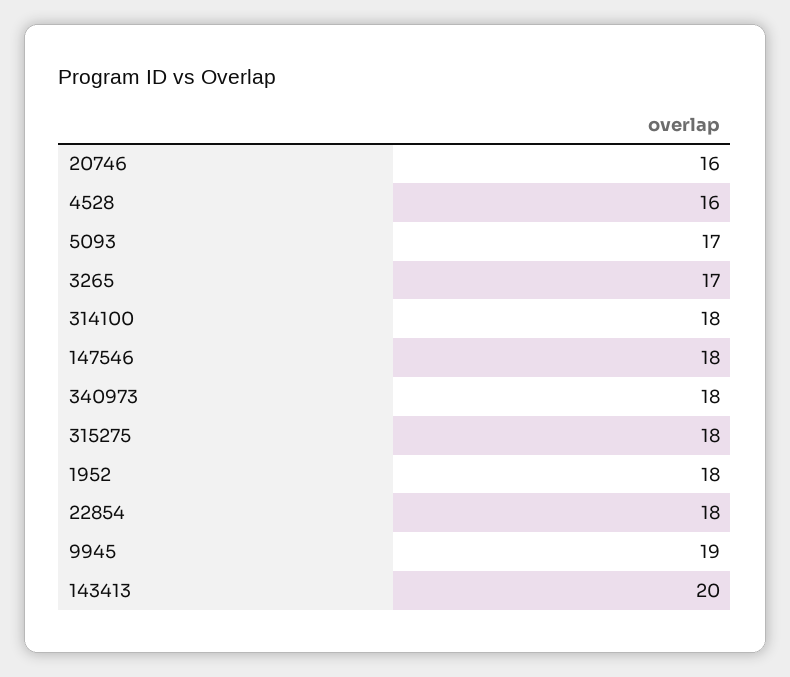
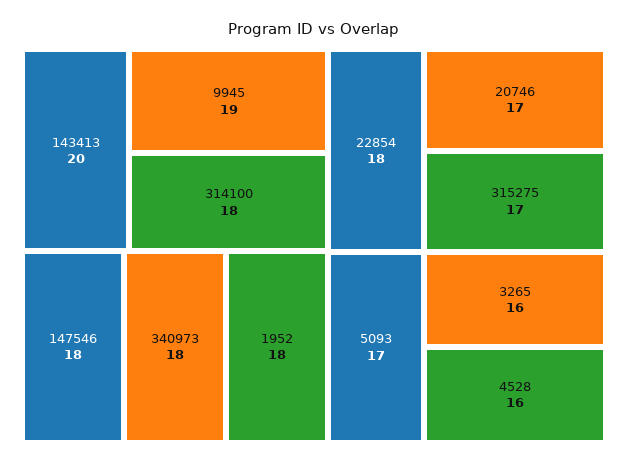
20746: 16 -> 17
3265: 17 -> 16
315275: 18 -> 17

